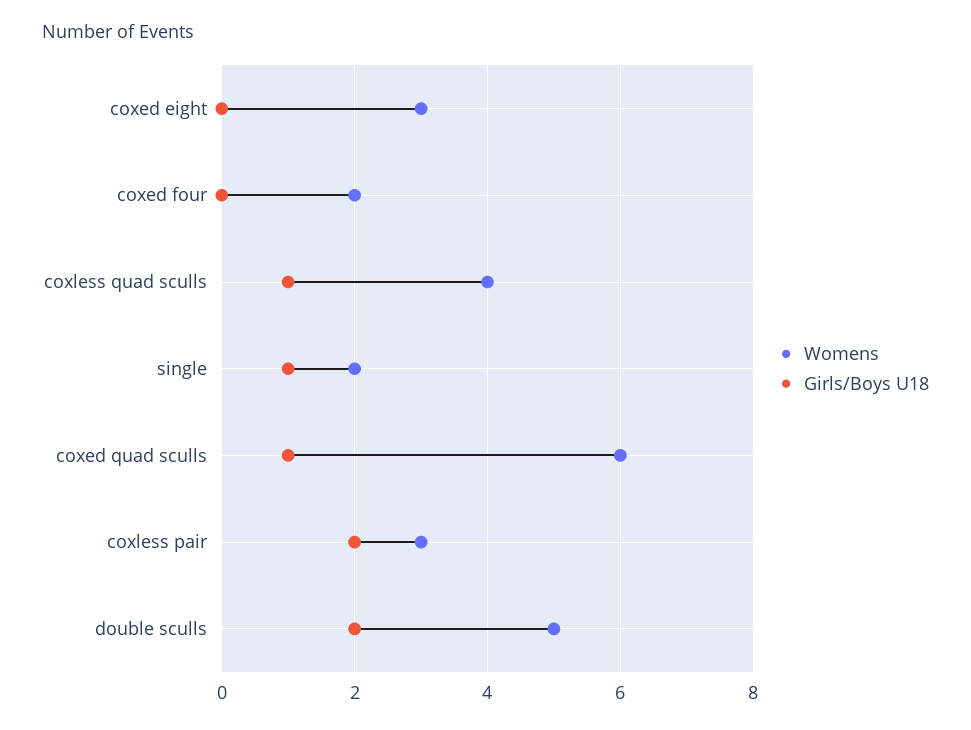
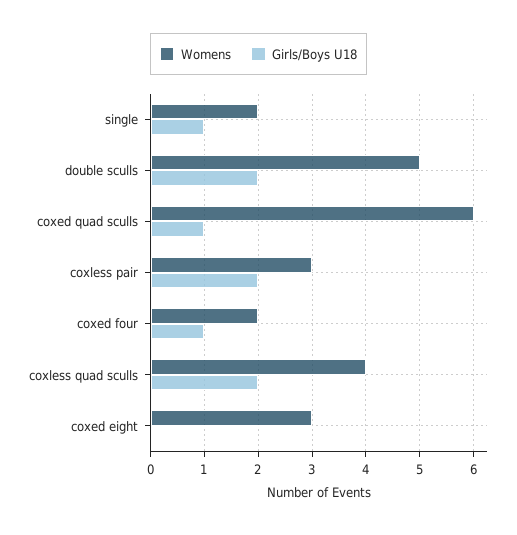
Girls/Boys U18, coxed four: 0 -> 1
Girls/Boys U18, coxless quad sculls: 1 -> 2

